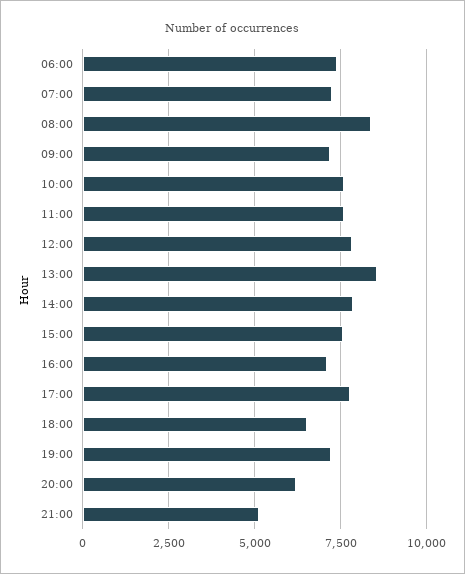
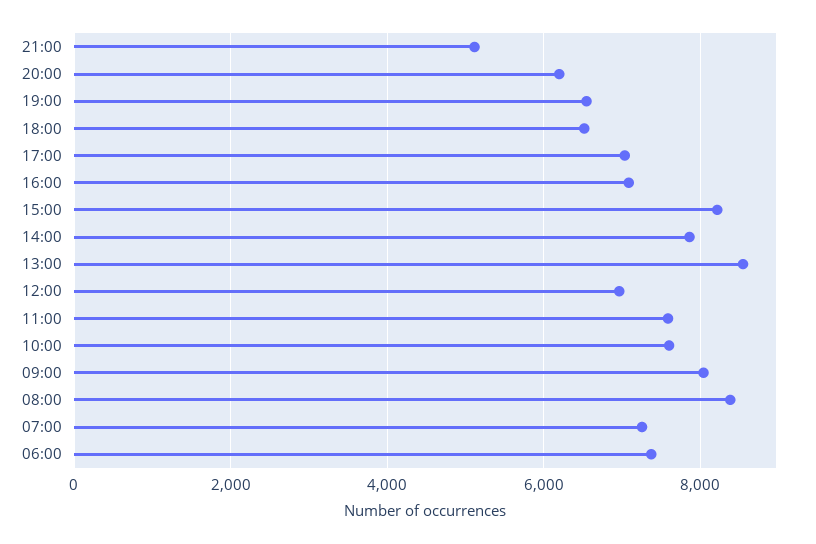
09:00: 7250 -> 8000
12:00: 7750 -> 7000
15:00: 7500 -> 8200
17:00: 7750 -> 7000
19:00: 7250 -> 6600

